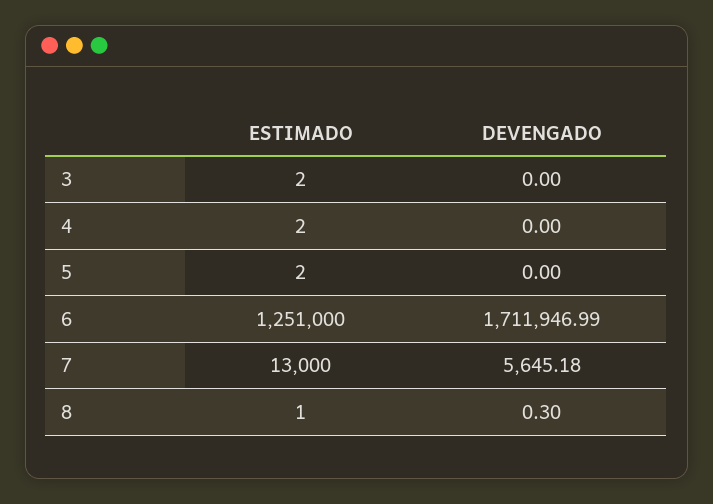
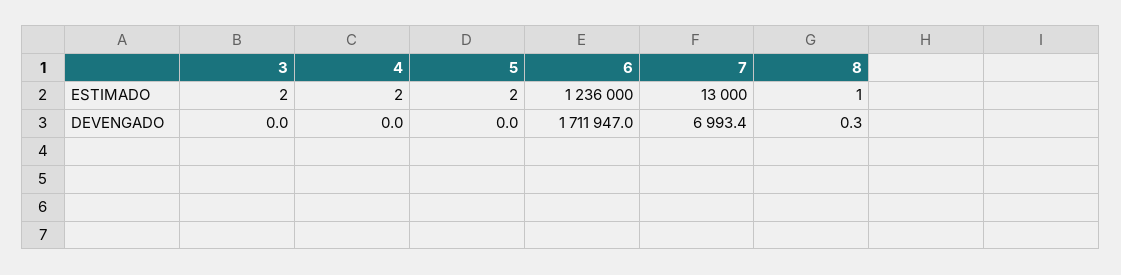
ESTIMADO, 6: 1251000 -> 1236000
DEVENGADO, 7: 5645.18 -> 6993.4

